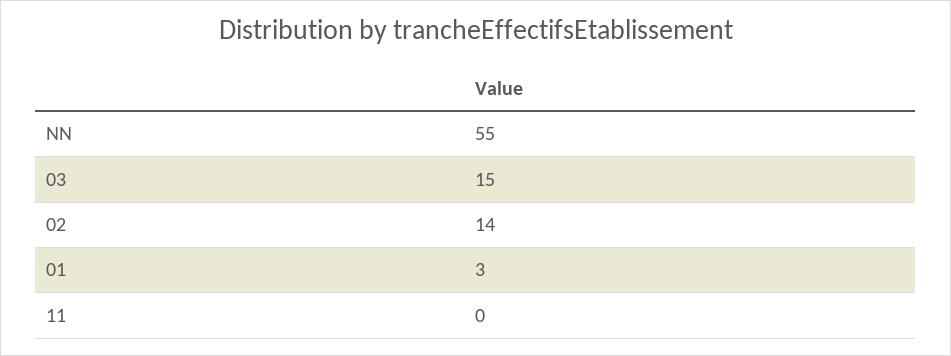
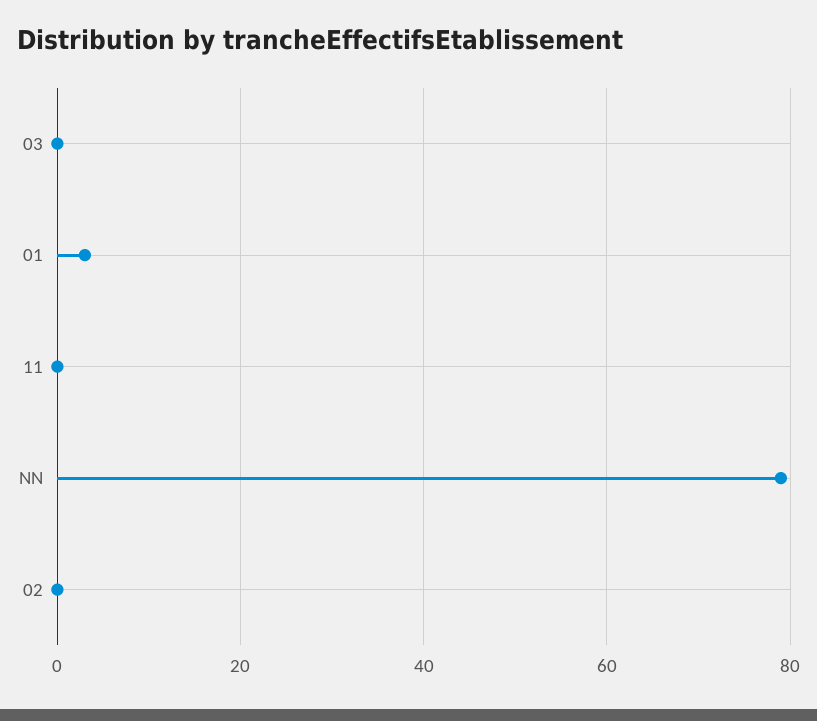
NN: 55 -> 80
03: 15 -> 0
02: 14 -> 0

